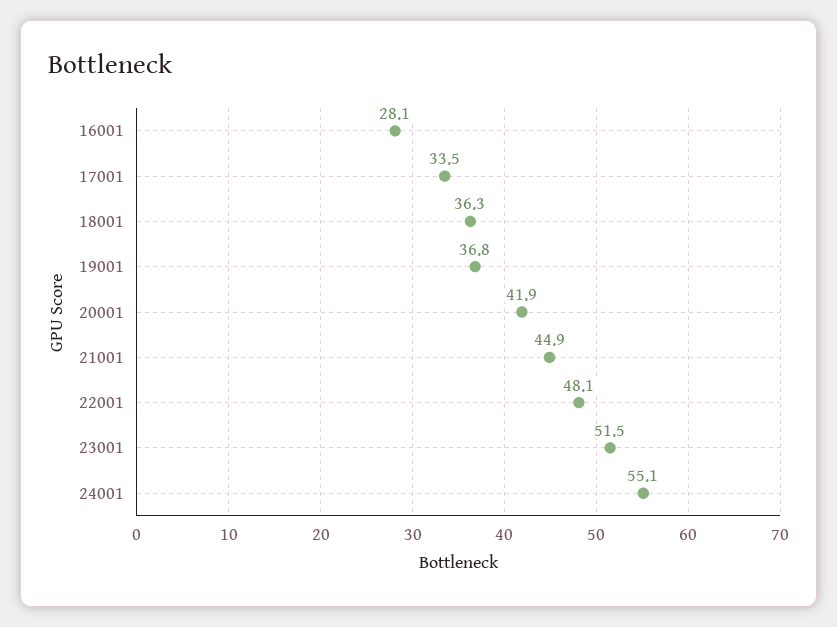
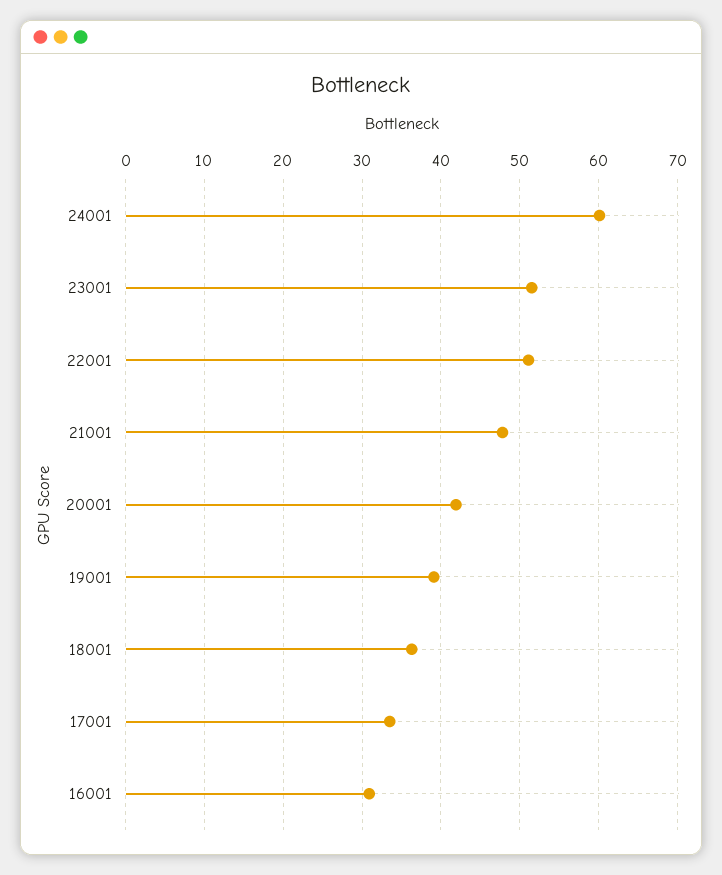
16001: 28.1 -> 31
19001: 36.8 -> 39
21001: 44.9 -> 48
22001: 48.1 -> 51
24001: 55.1 -> 60

